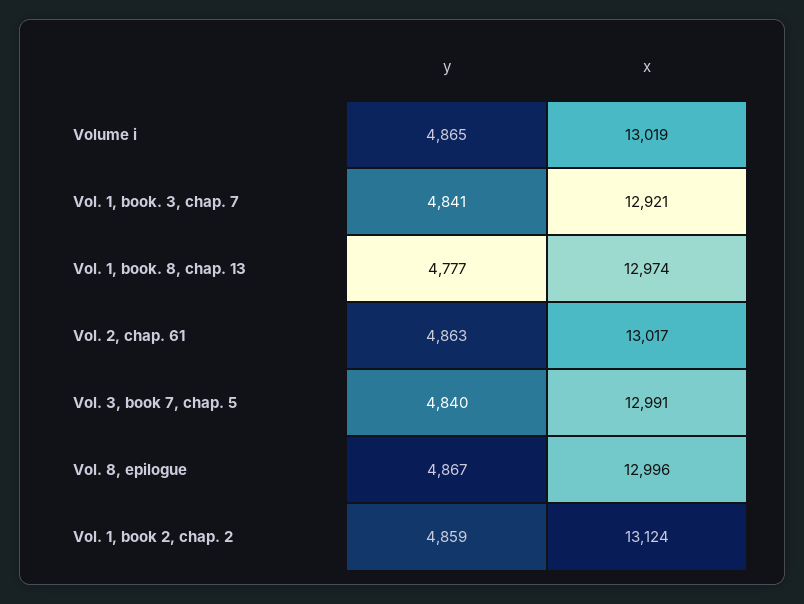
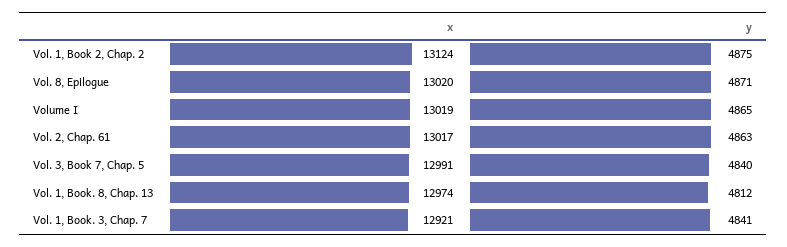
y, Vol. 1, book. 8, chap. 13: 4777 -> 4812
y, Vol. 8, epilogue: 4867 -> 4871
x, Vol. 8, epilogue: 12996 -> 13020
y, Vol. 1, book 2, chap. 2: 4859 -> 4875

